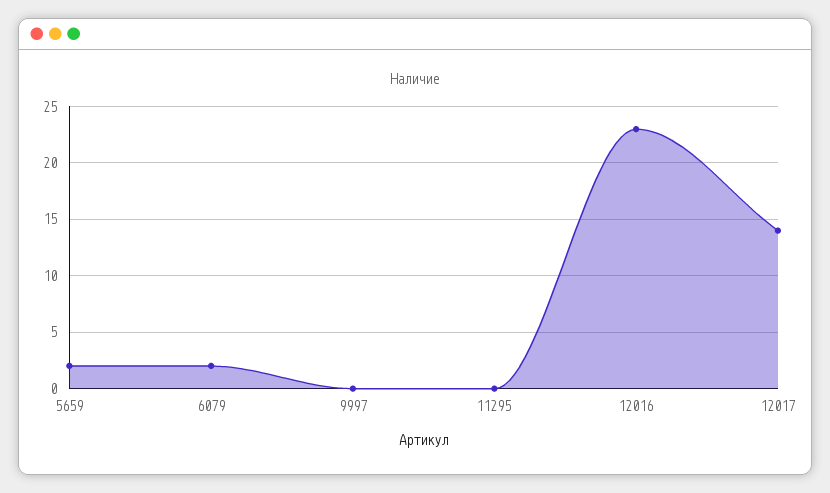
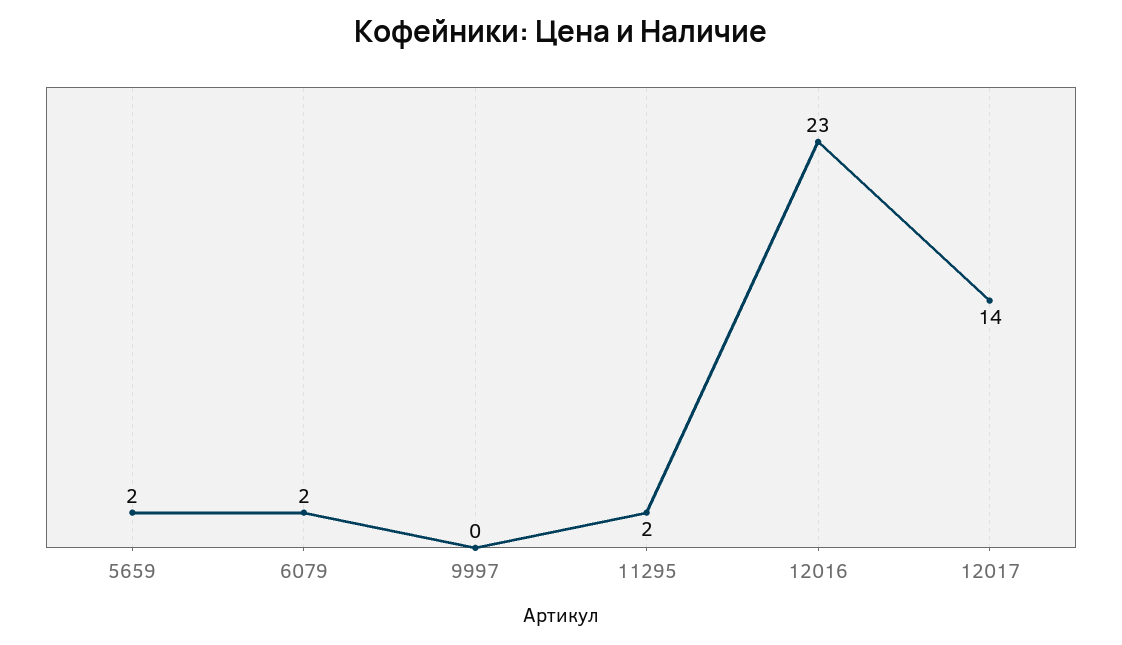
11295: 0 -> 2

